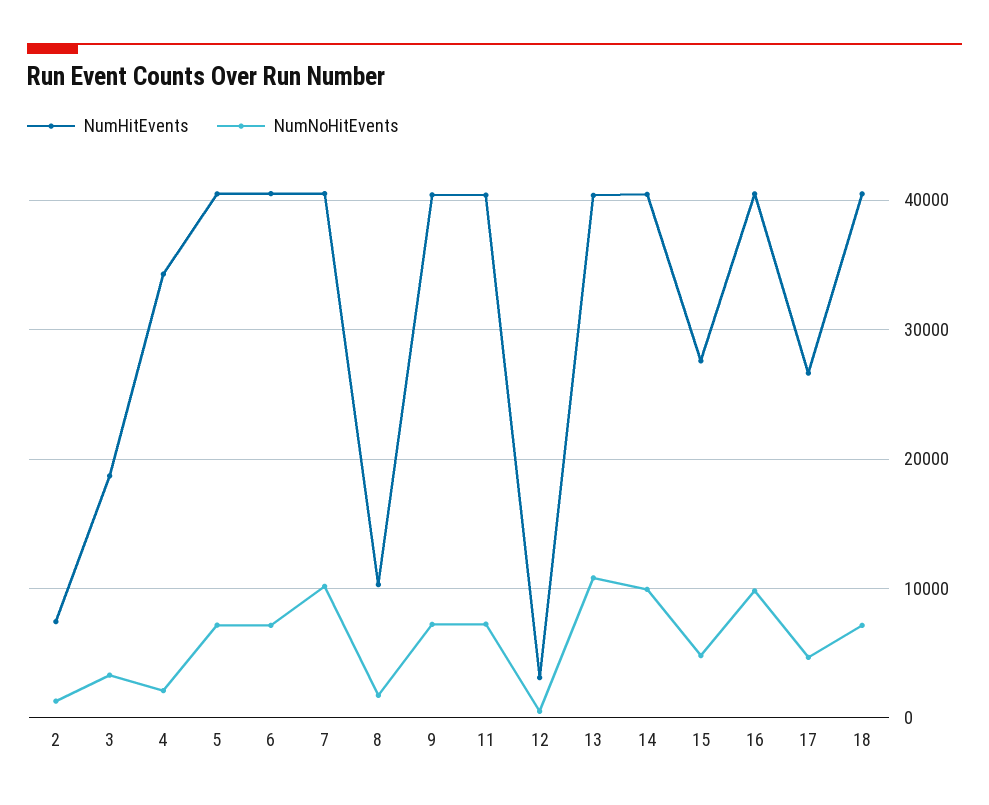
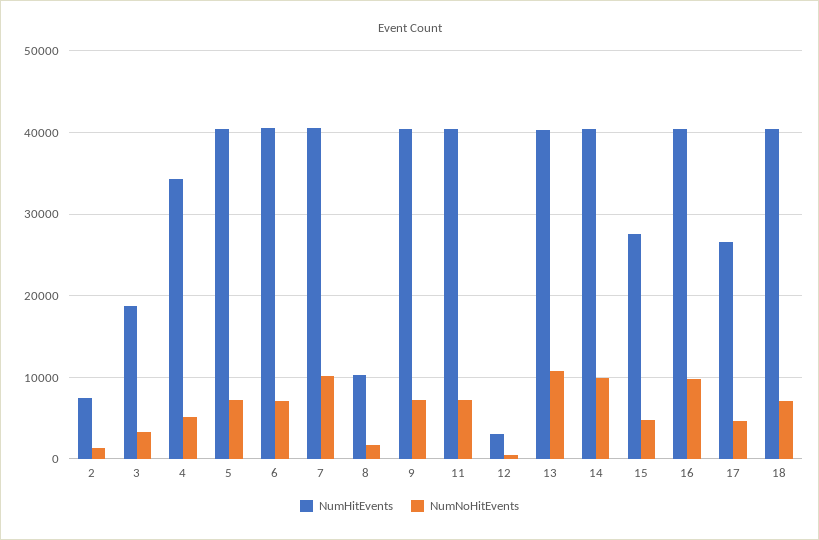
NumNoHitEvents, 4: 2000 -> 5000

